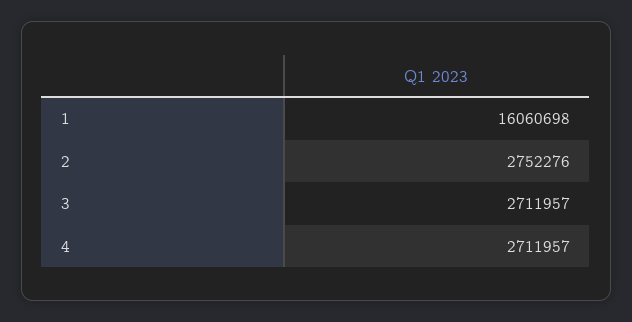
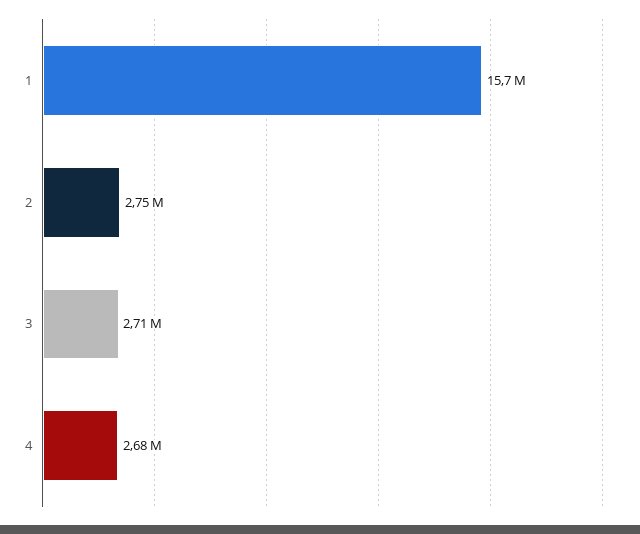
1: 16060698 -> 15700000
4: 2711957 -> 2680000

